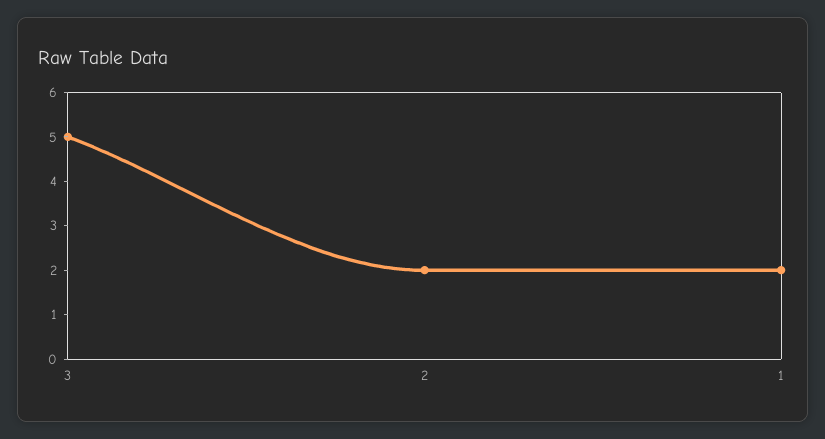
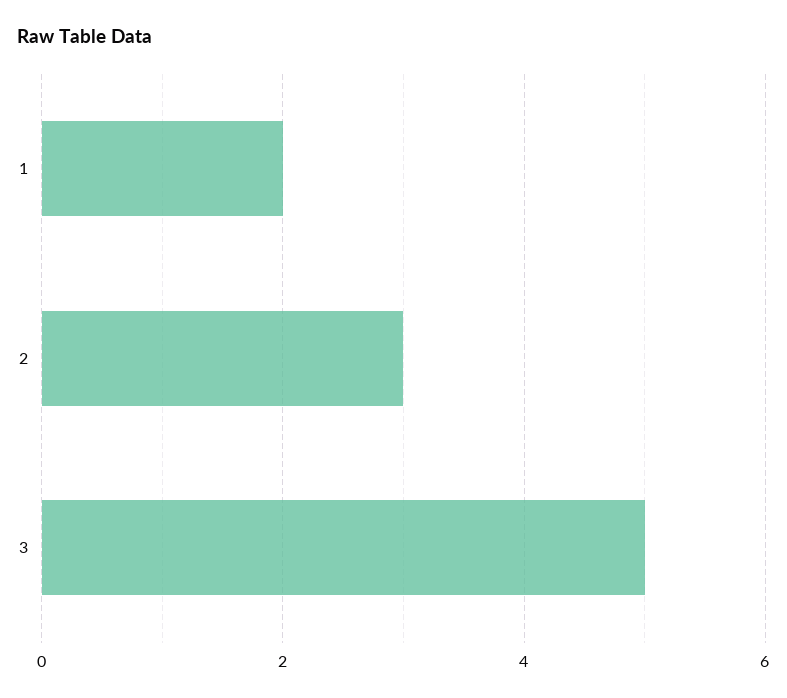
2: 2 -> 3

